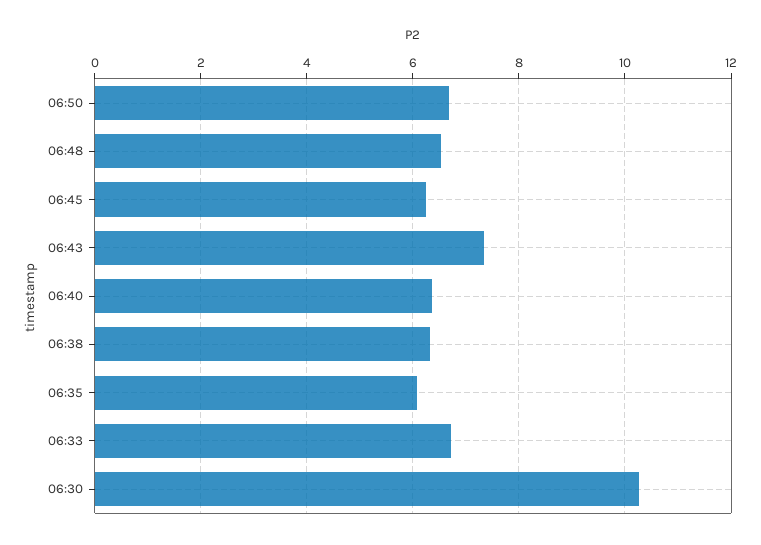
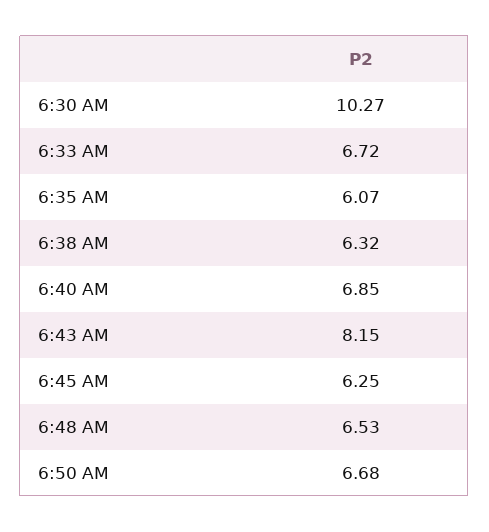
06:43: 7.4 -> 8.15
06:40: 6.4 -> 6.85

